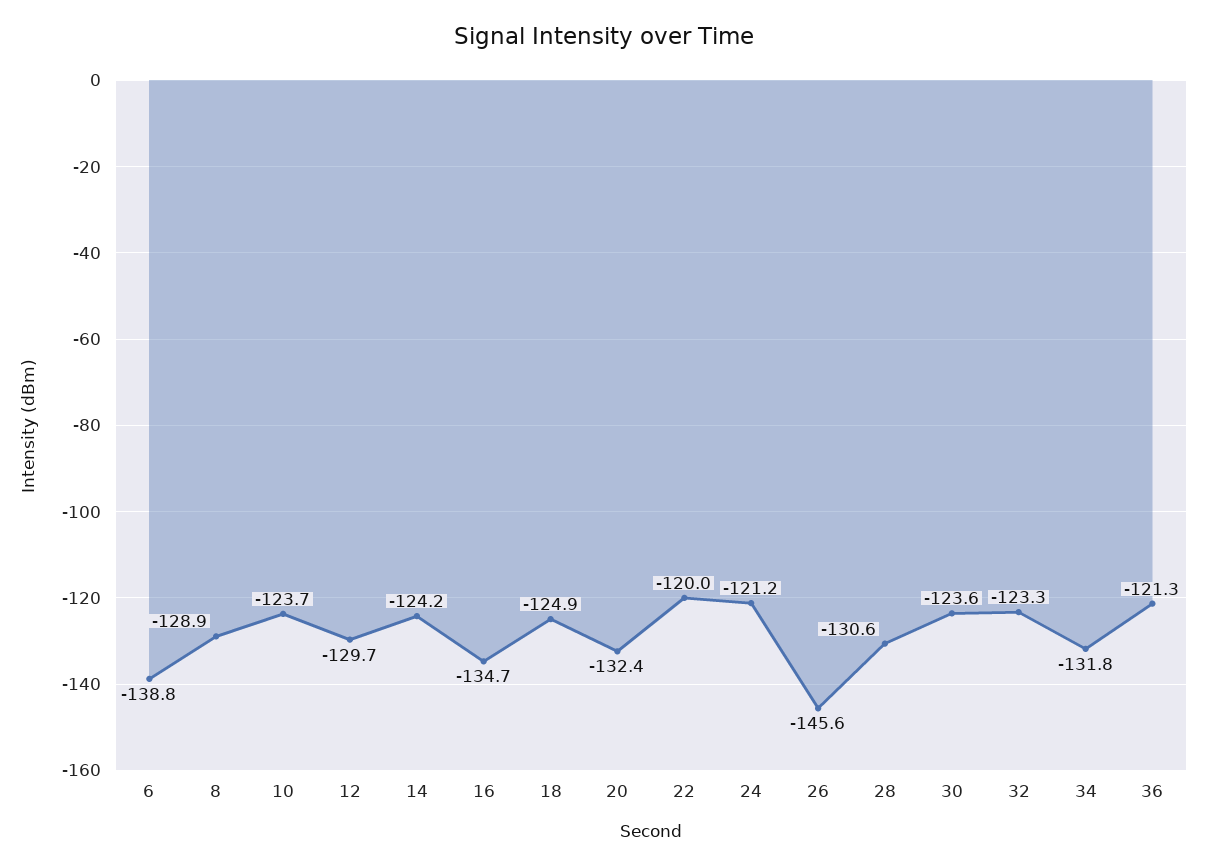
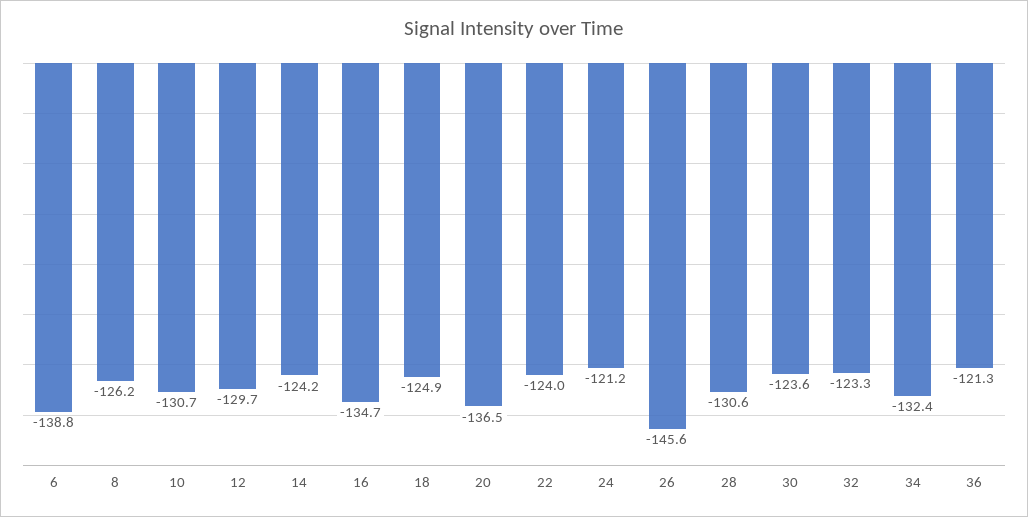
8: -128.9 -> -126.2
10: -123.7 -> -130.7
20: -132.4 -> -136.5
22: -120 -> -124
34: -131.8 -> -132.4

